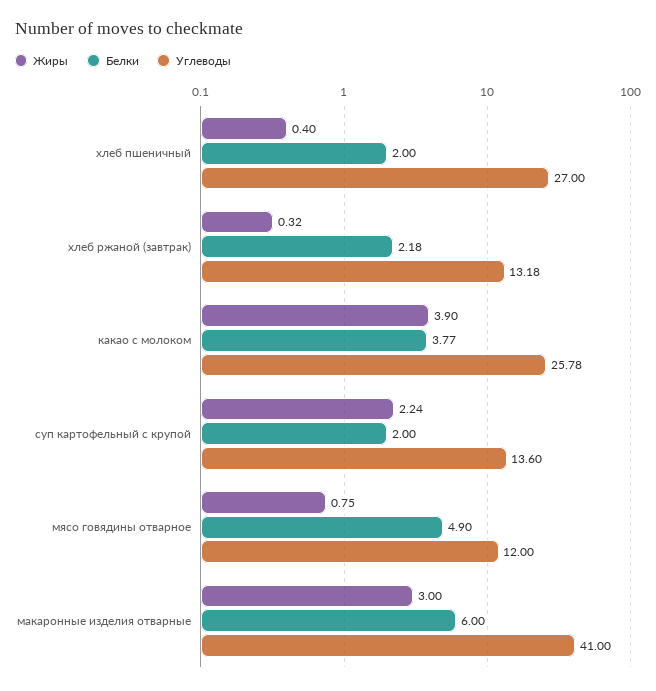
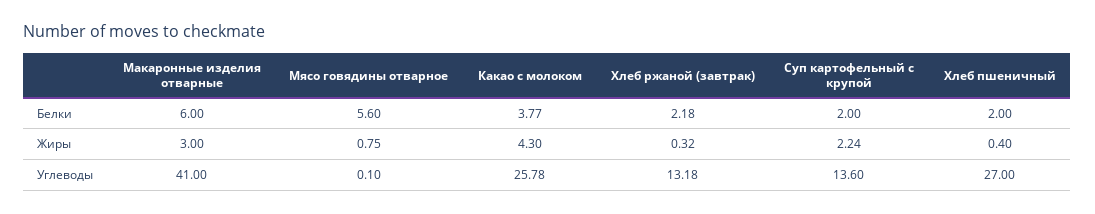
Жиры, какао с молоком: 3.9 -> 4.3
Белки, мясо говядины отварное: 4.9 -> 5.6
Углеводы, мясо говядины отварное: 12 -> 0.1

